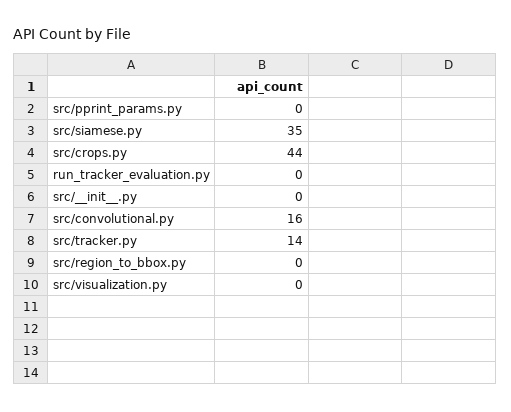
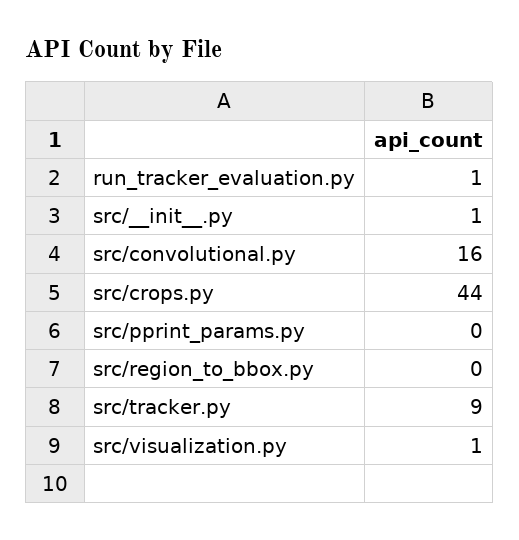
src/siamese.py: 35 -> none
run_tracker_evaluation.py: 0 -> 1
src/__init__.py: 0 -> 1
src/tracker.py: 14 -> 9
src/visualization.py: 0 -> 1

